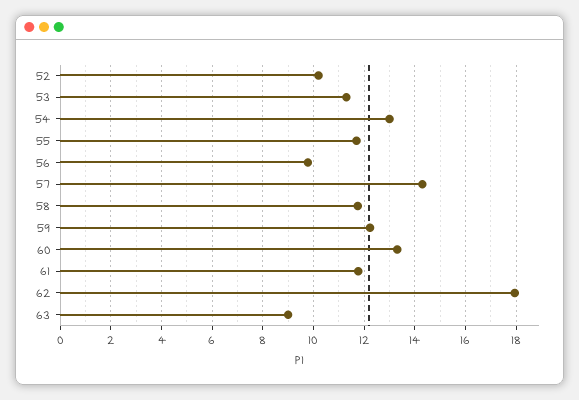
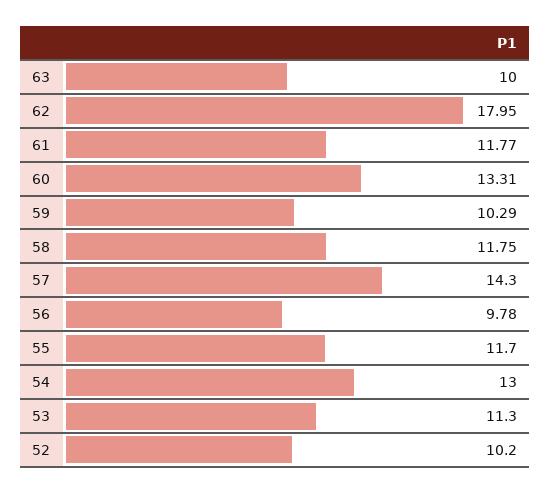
59: 12.25 -> 10.29
63: 9 -> 10

